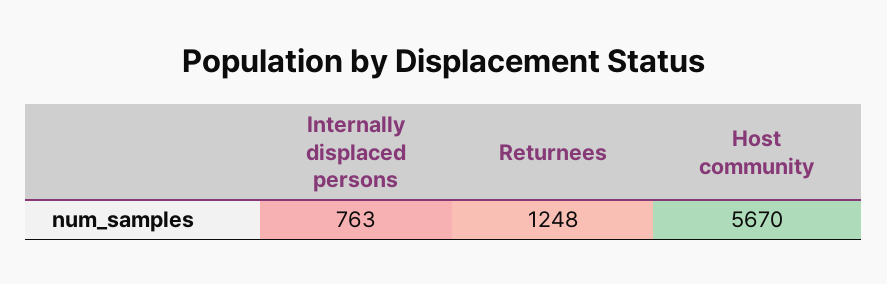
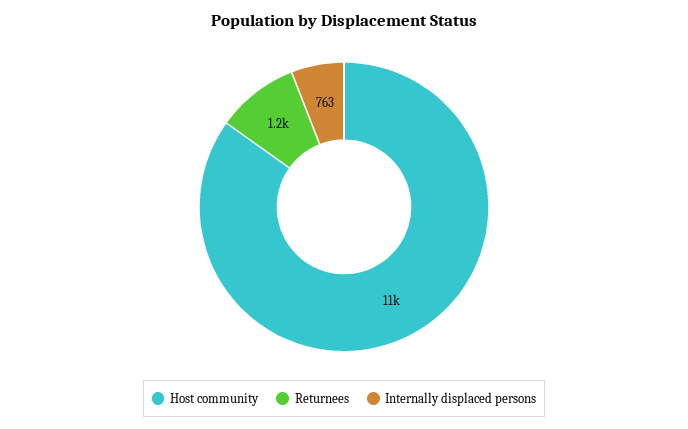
Host community: 5670 -> 11000

